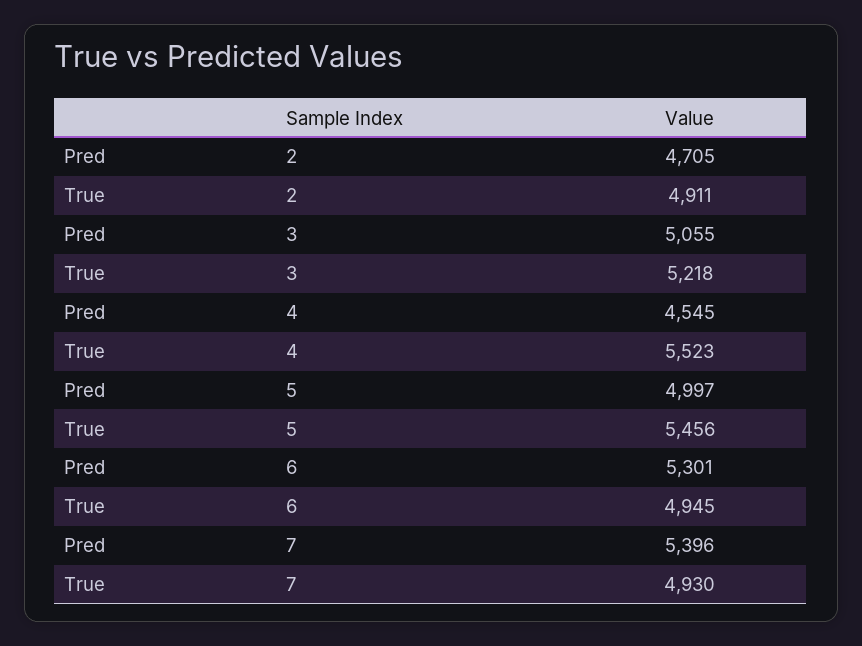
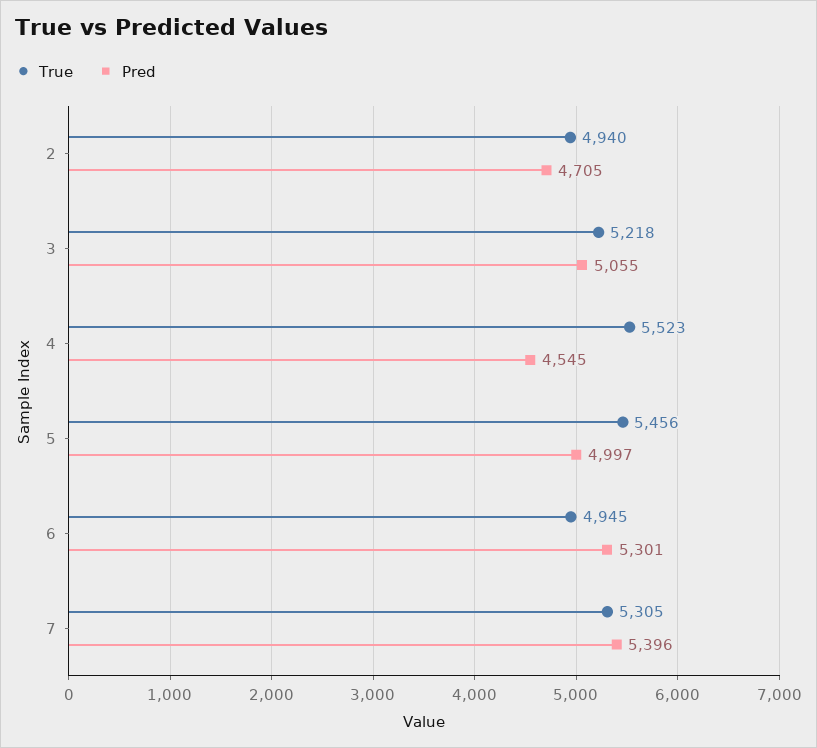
True, 2: 4911 -> 4940
True, 7: 4930 -> 5305

